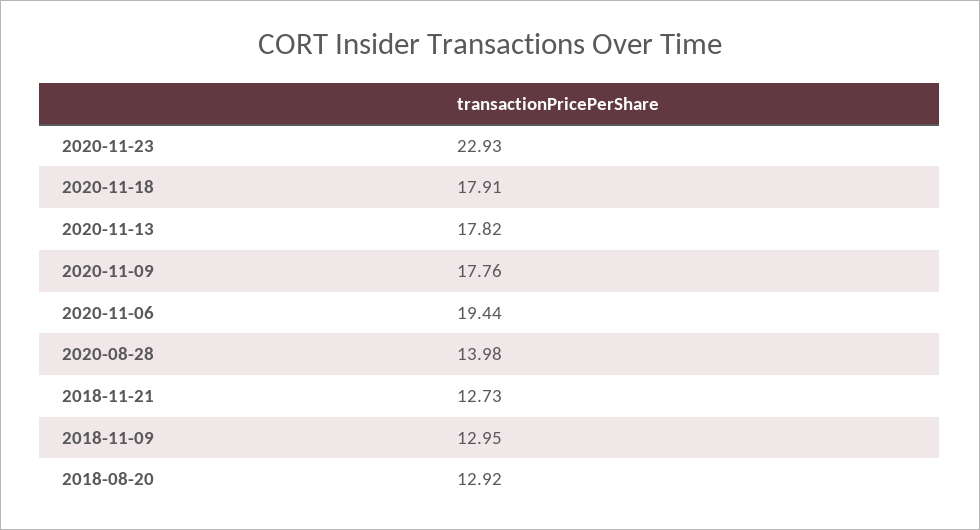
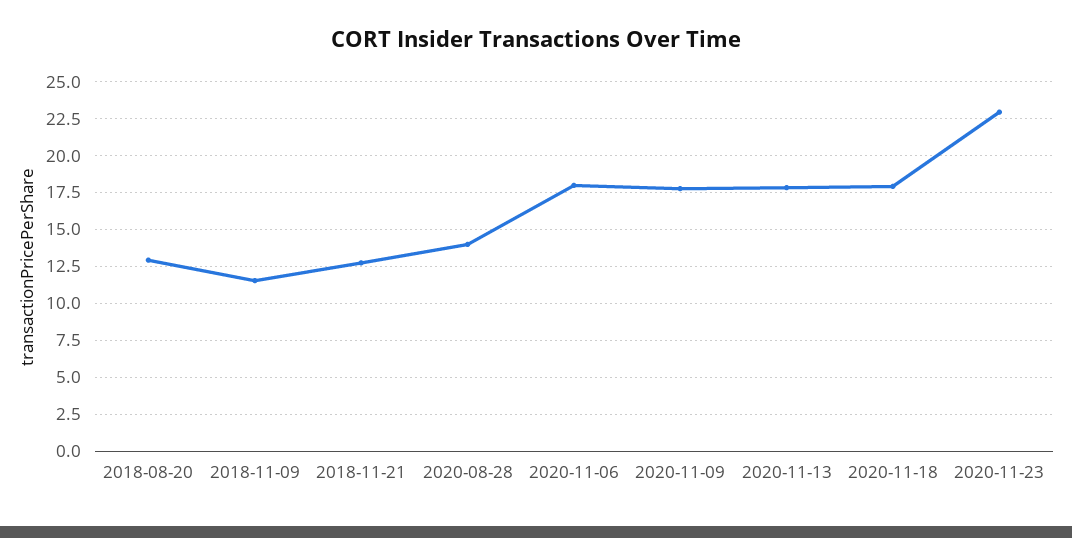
2020-11-06: 19.44 -> 18
2018-11-09: 12.95 -> 11.5

